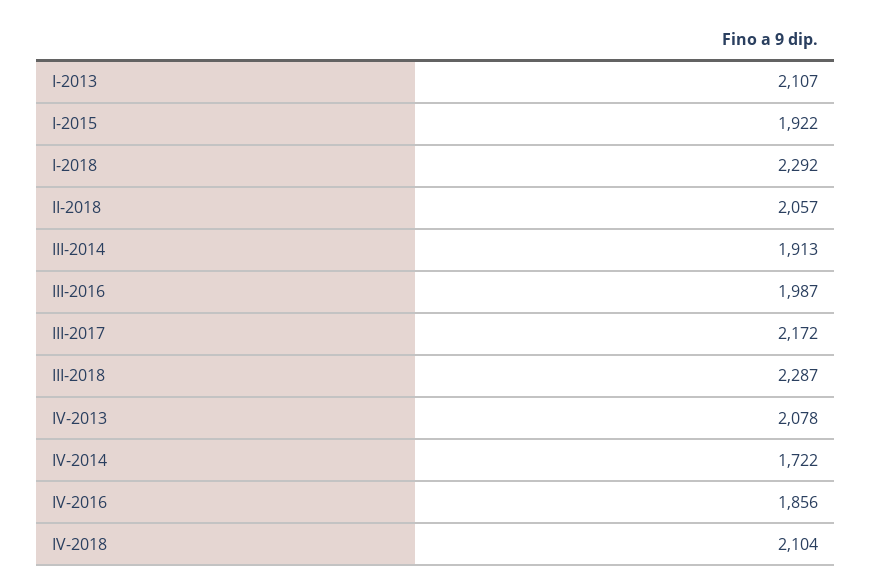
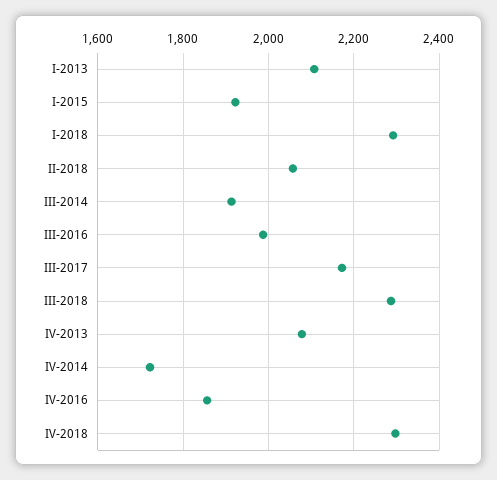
IV-2018: 2104 -> 2300

